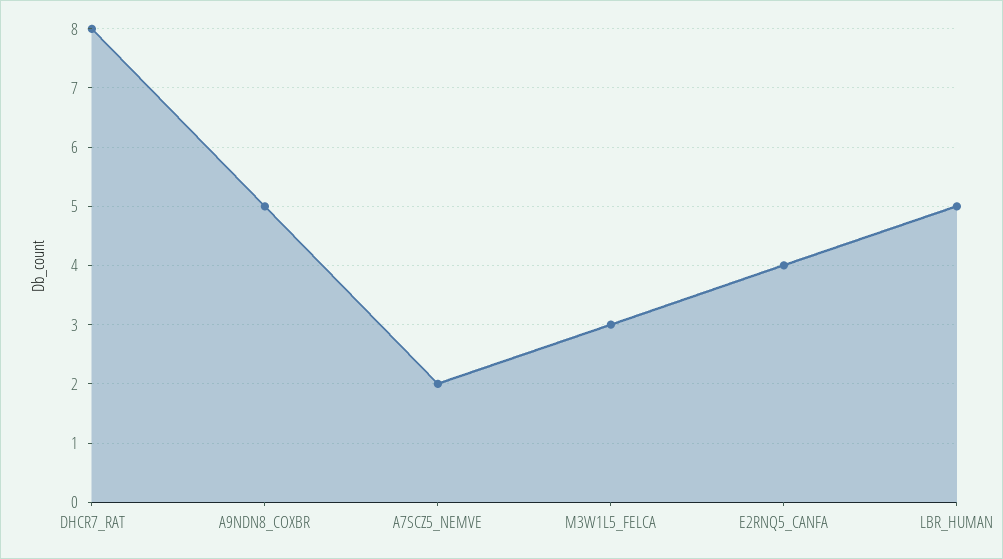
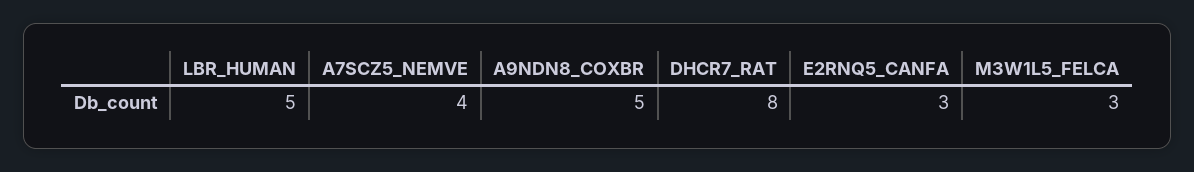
A7SCZ5_NEMVE: 2 -> 4
E2RNQ5_CANFA: 4 -> 3

